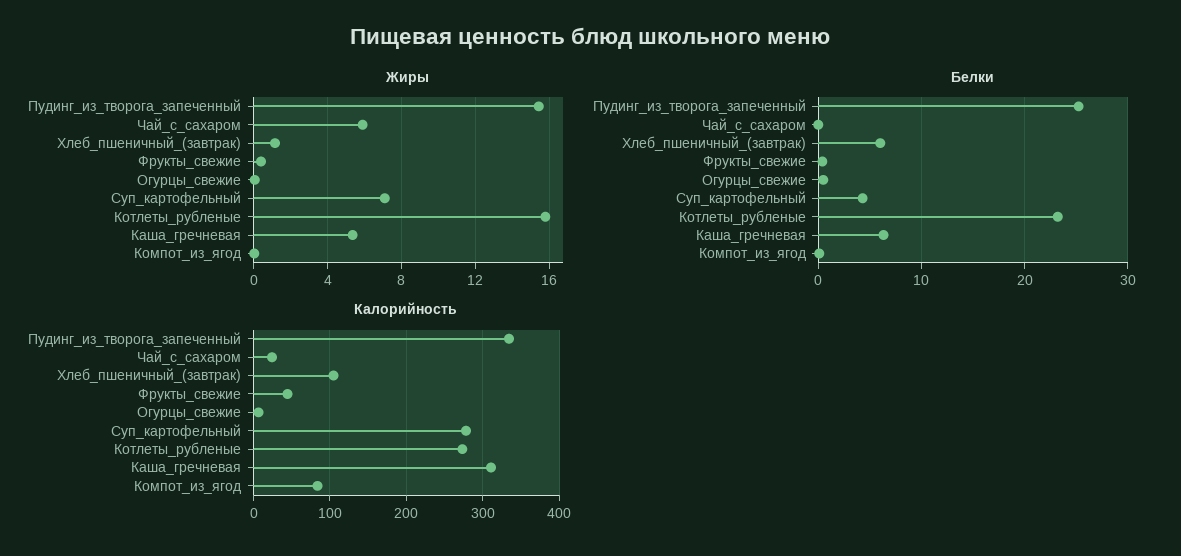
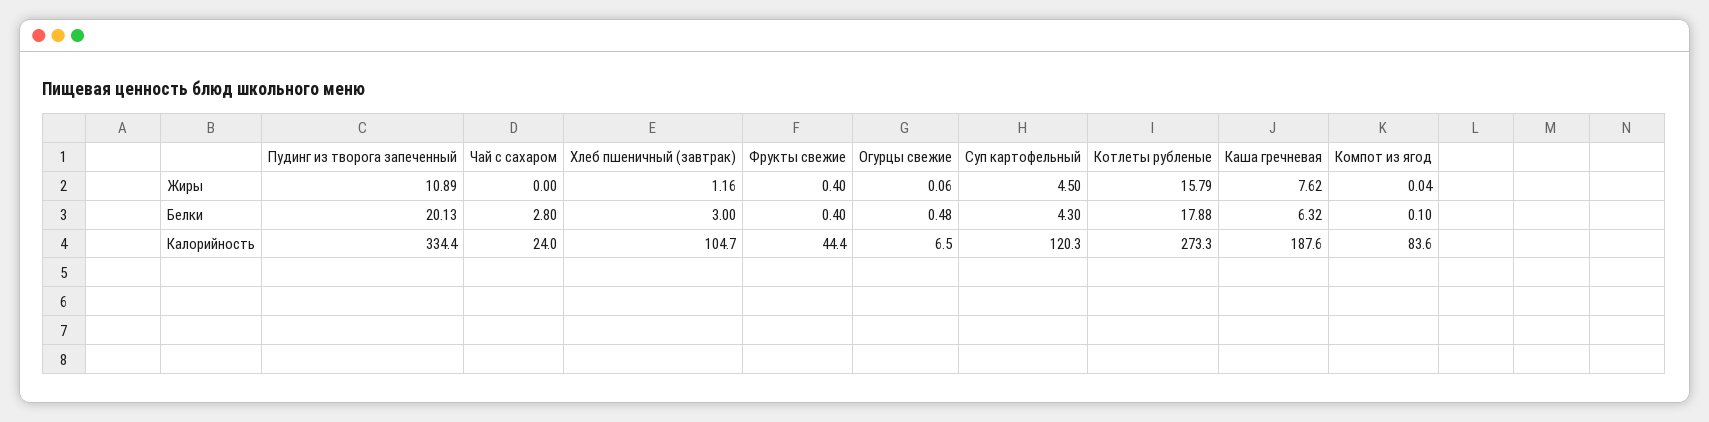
Жиры, Пудинг_из_творога_запеченный: 15.5 -> 10.89
Жиры, Чай_с_сахаром: 6 -> 0
Жиры, Суп_картофельный: 7 -> 4.5
Жиры, Каша_гречневая: 5.5 -> 7.62
Белки, Пудинг_из_творога_запеченный: 25 -> 20.13
Белки, Чай_с_сахаром: 0 -> 2.8
Белки, Хлеб_пшеничный_(завтрак): 6 -> 3
Белки, Котлеты_рубленые: 23 -> 17.88
Калорийность, Суп_картофельный: 280 -> 120.3
Калорийность, Каша_гречневая: 310 -> 187.6

